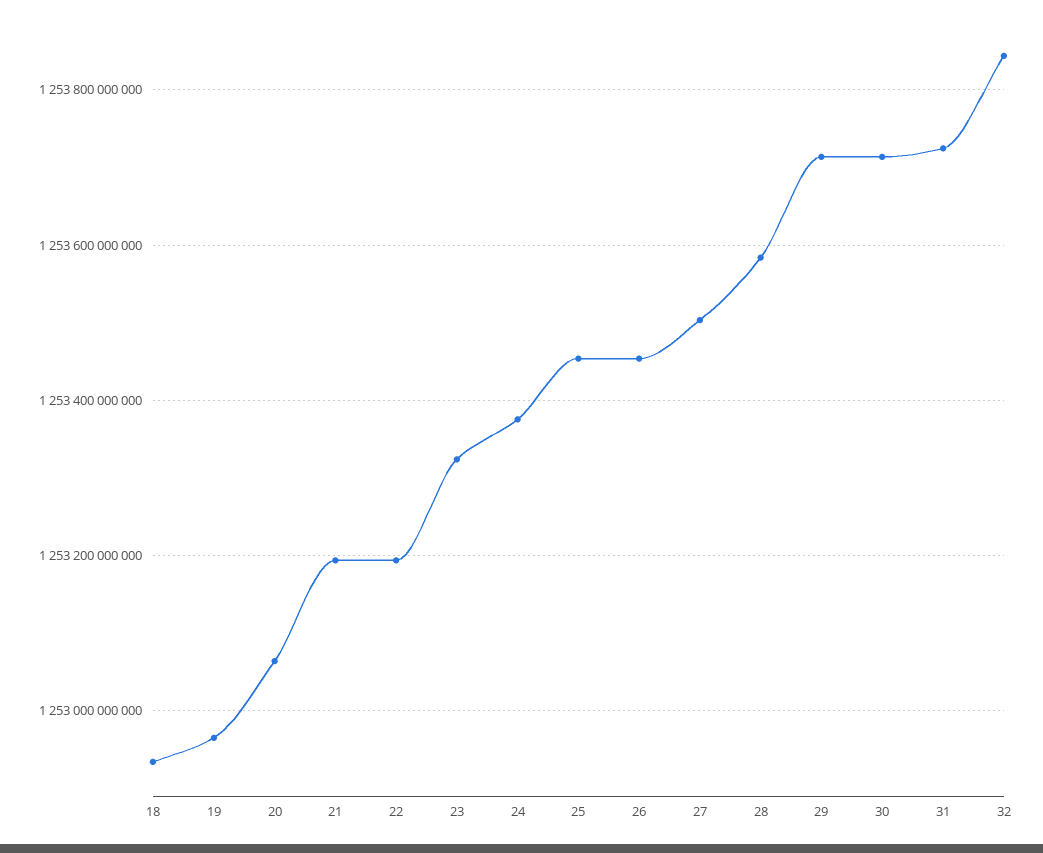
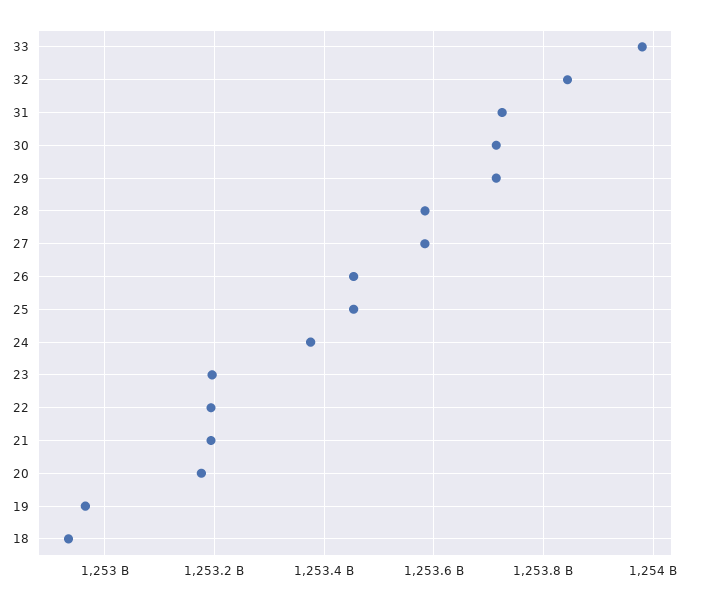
20: 1253060000000 -> 1253180000000
23: 1253320000000 -> 1253200000000
27: 1253500000000 -> 1253580000000
33: none -> 1253980000000

